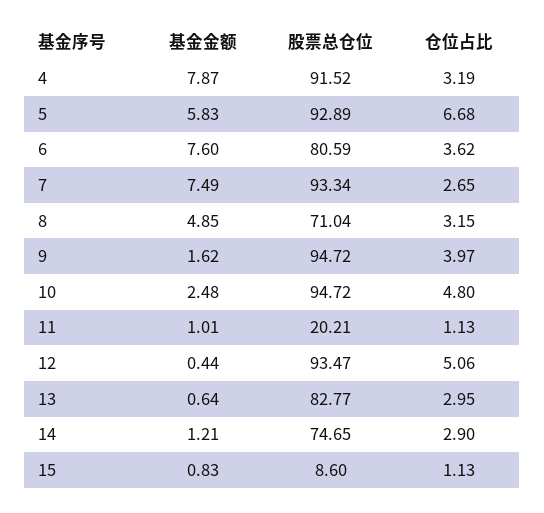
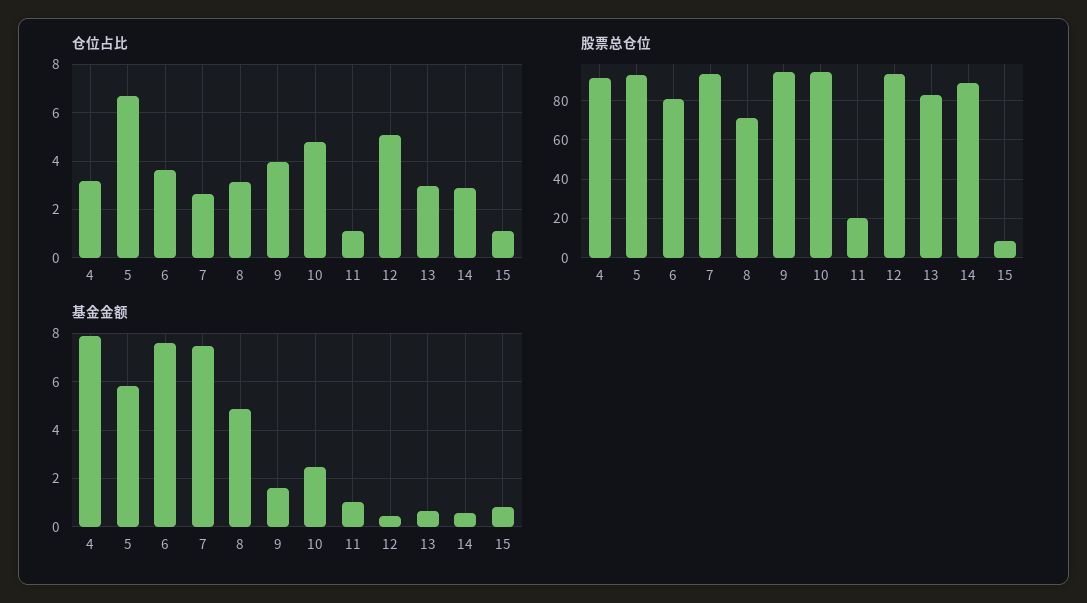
基金金额, 14: 1.21 -> 0.5
股票总仓位, 14: 74.65 -> 90

